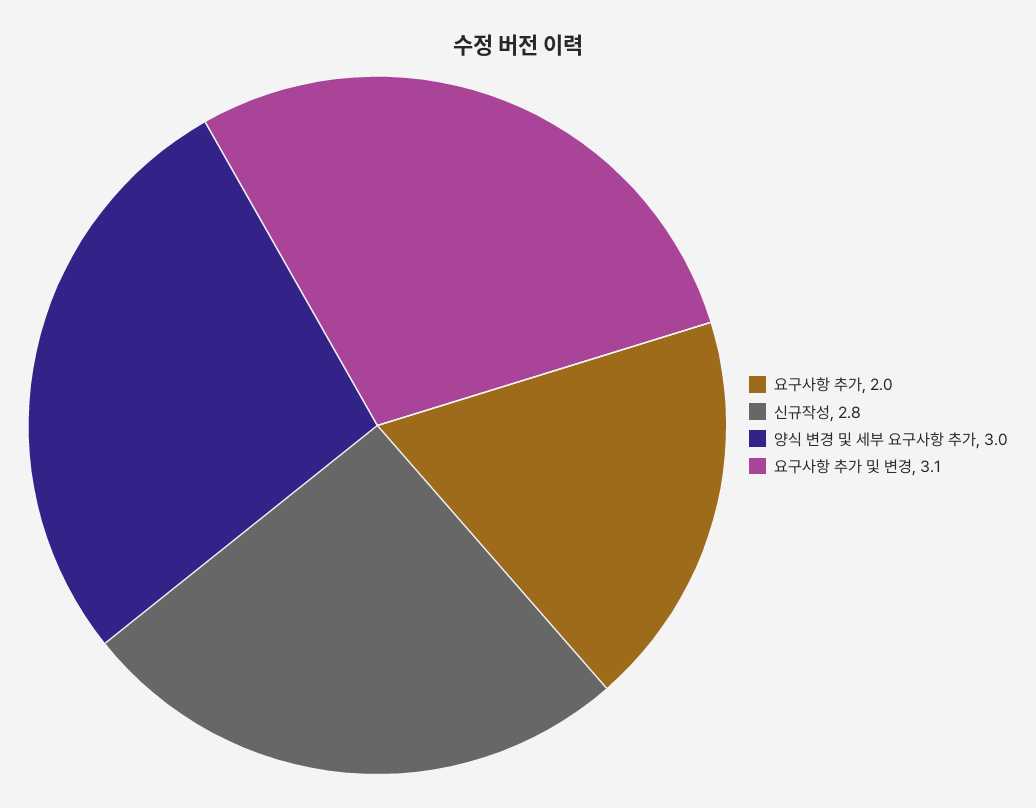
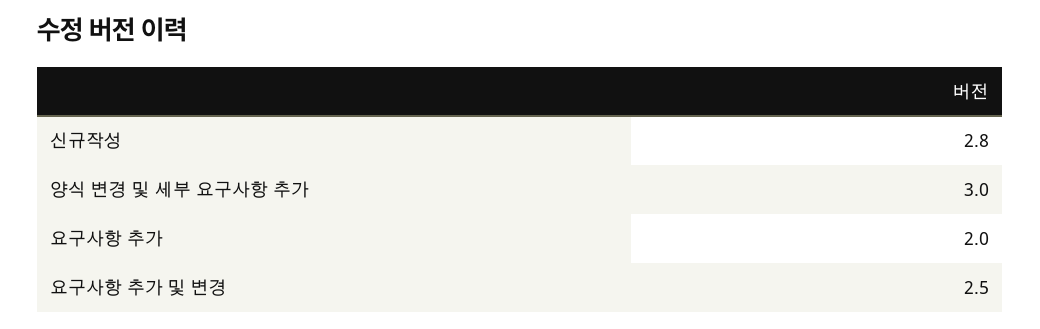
요구사항 추가 및 변경: 3.1 -> 2.5

